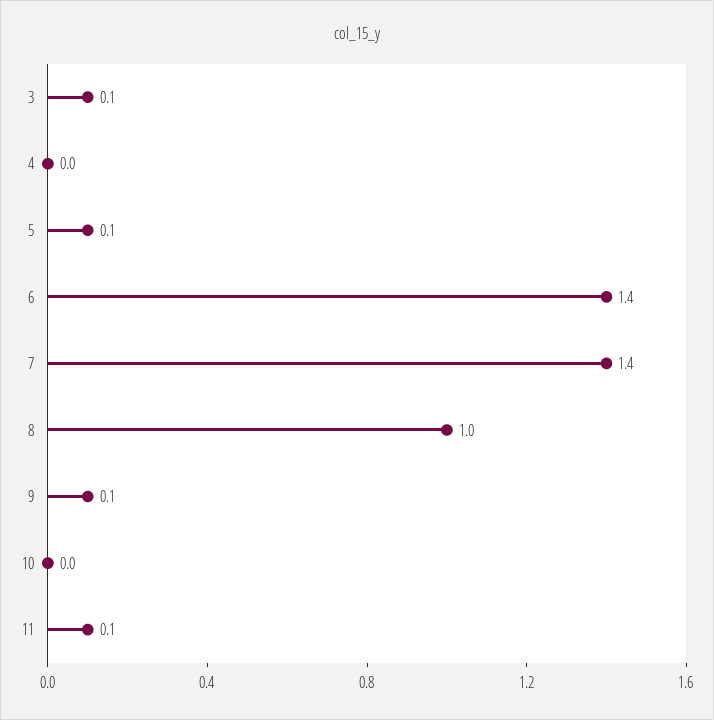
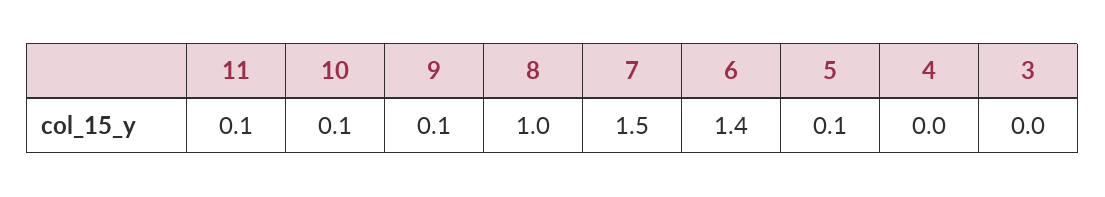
3: 0.1 -> 0
7: 1.4 -> 1.5
10: 0 -> 0.1

